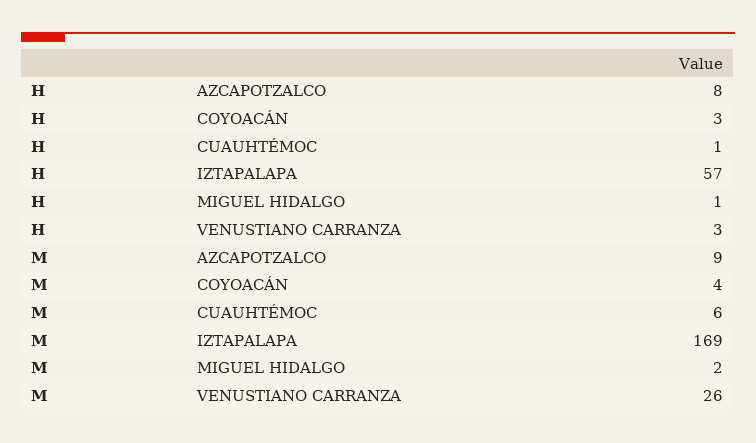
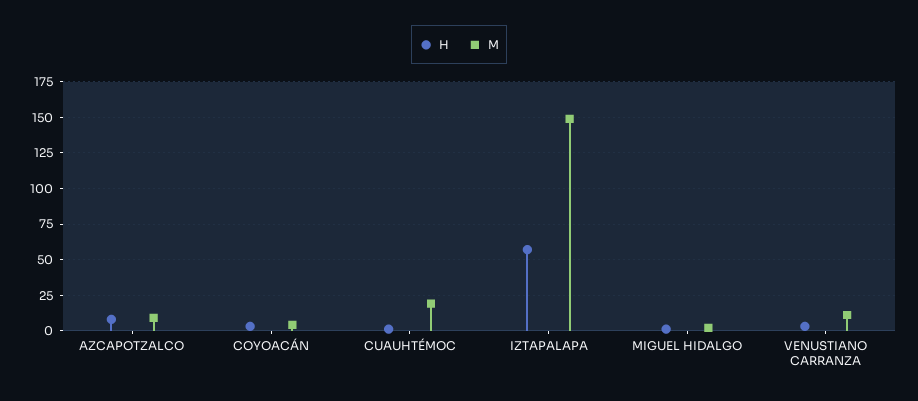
M, CUAUHTÉMOC: 6 -> 20
M, IZTAPALAPA: 169 -> 150
M, VENUSTIANO CARRANZA: 26 -> 10

